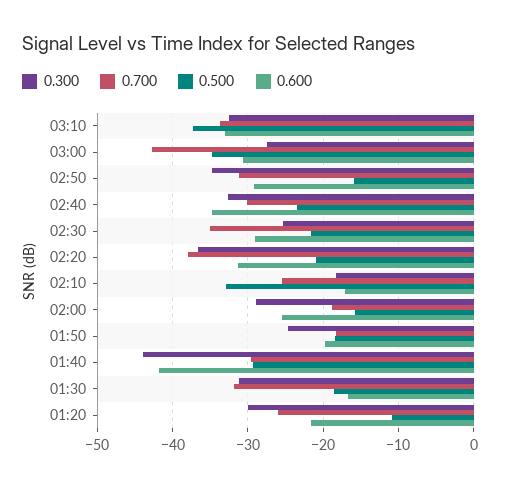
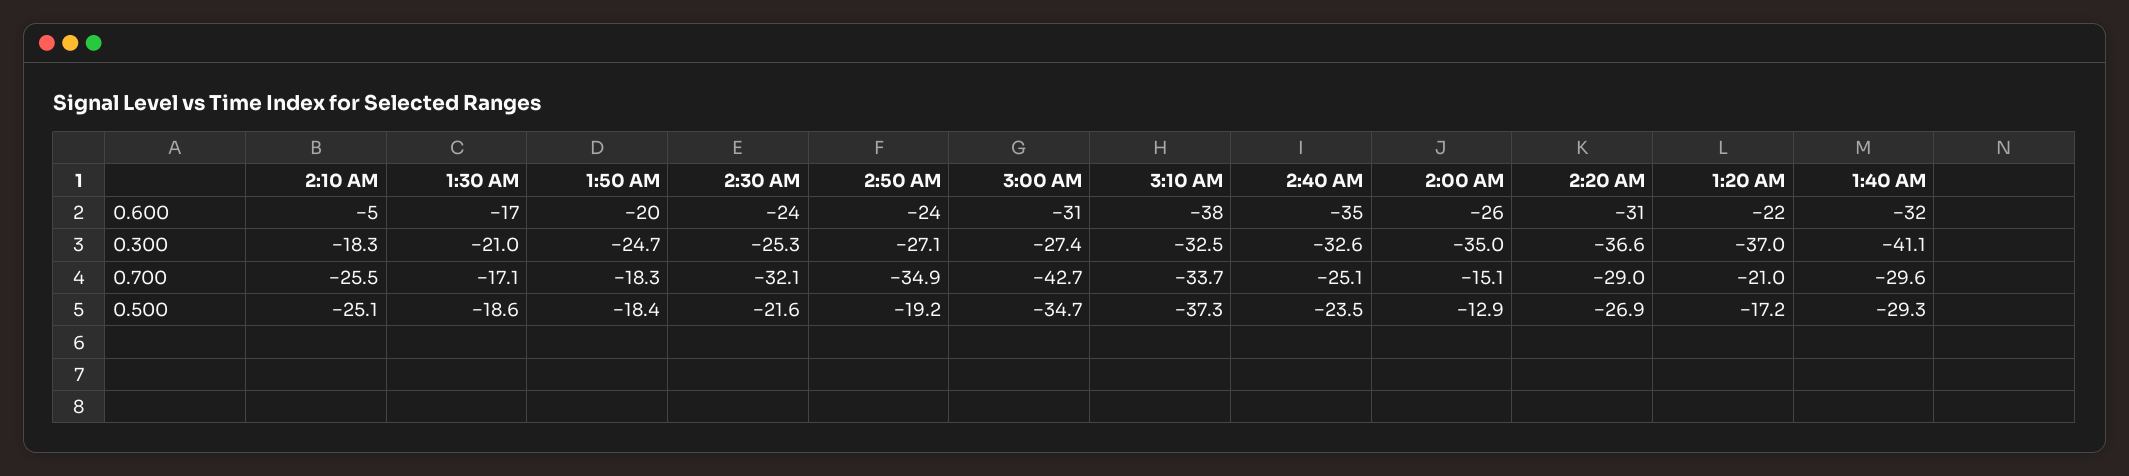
0.600, 03:10: -33 -> -38
0.300, 02:50: -35 -> -27.1
0.700, 02:50: -31 -> -34.9
0.500, 02:50: -16 -> -19.2
0.600, 02:50: -29 -> -24
0.700, 02:40: -30 -> -25.1
0.700, 02:30: -35 -> -32.1
0.600, 02:30: -29 -> -24
0.700, 02:20: -38 -> -29
0.500, 02:20: -21 -> -26.9
0.500, 02:10: -33 -> -25.1
0.600, 02:10: -17 -> -5
0.300, 02:00: -29 -> -35
0.700, 02:00: -19 -> -15.1
0.500, 02:00: -16 -> -12.9
0.300, 01:40: -44 -> -41.1
0.600, 01:40: -42 -> -32
0.300, 01:30: -31 -> -21
0.700, 01:30: -32 -> -17.1
0.300, 01:20: -30 -> -37
0.700, 01:20: -26 -> -21
0.500, 01:20: -11 -> -17.2

